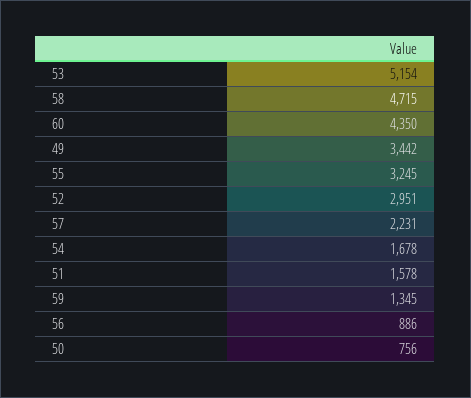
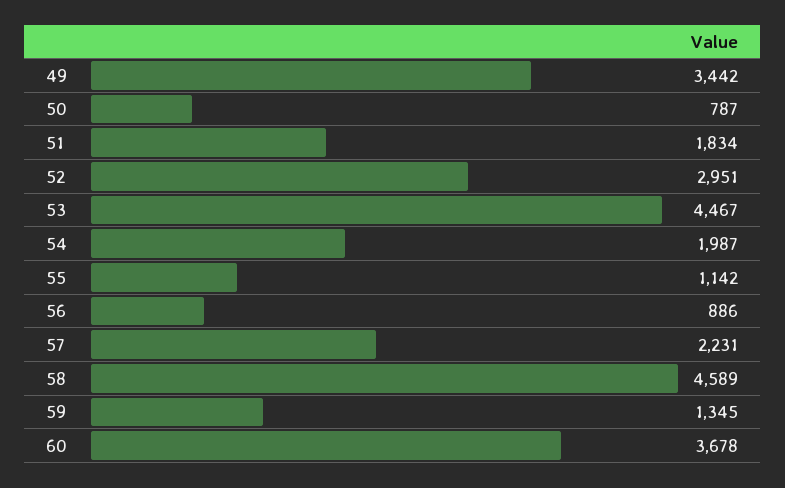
53: 5154 -> 4467
58: 4715 -> 4589
60: 4350 -> 3678
55: 3245 -> 1142
54: 1678 -> 1987
51: 1578 -> 1834
50: 756 -> 787

